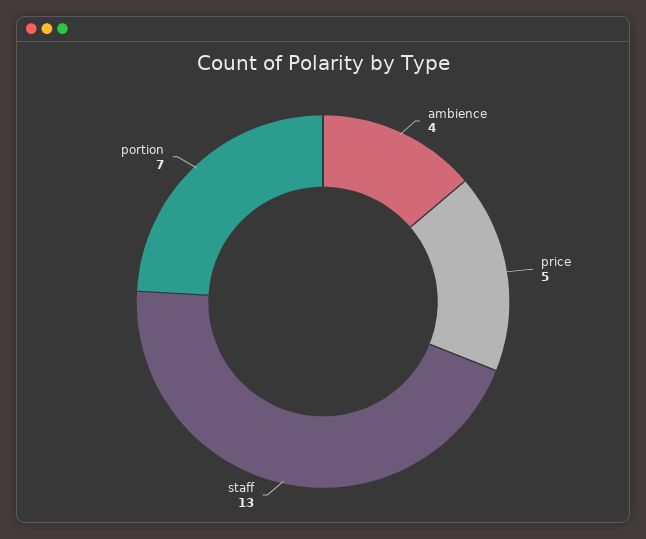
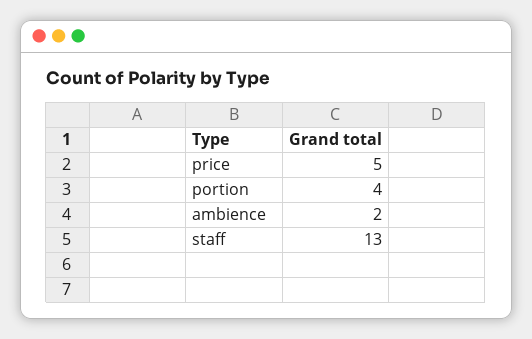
ambience: 4 -> 2
portion: 7 -> 4

